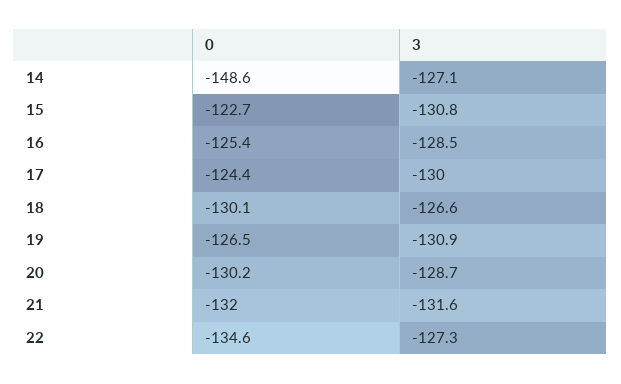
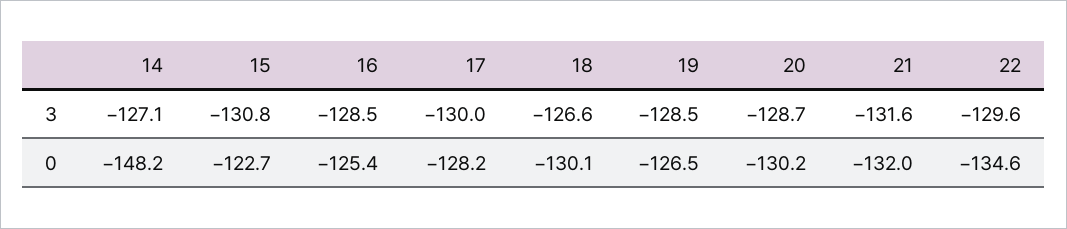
0, 14: -148.6 -> -148.2
0, 17: -124.4 -> -128.2
3, 19: -130.9 -> -128.5
3, 22: -127.3 -> -129.6

